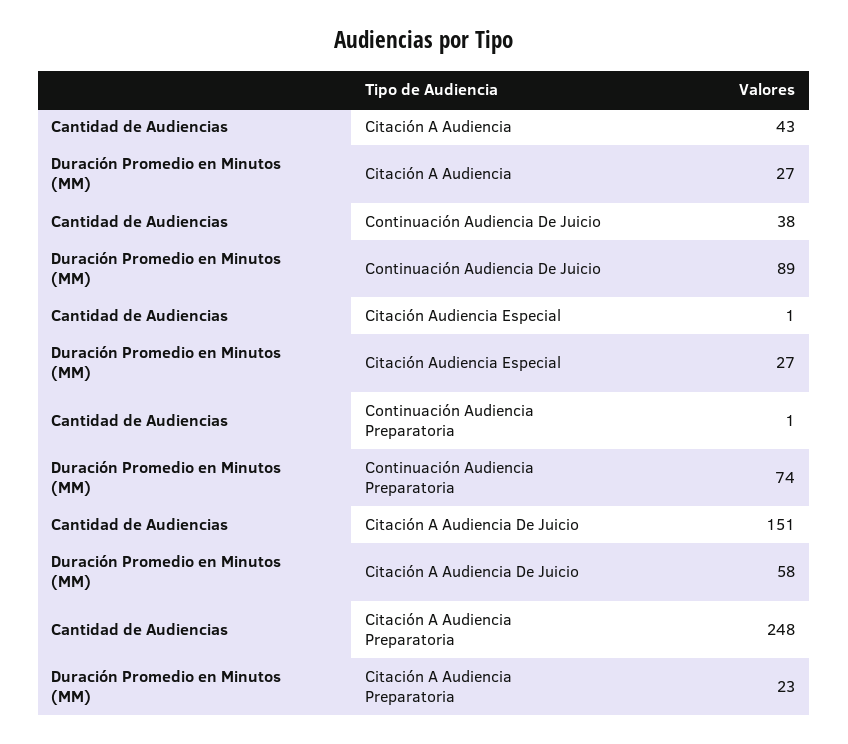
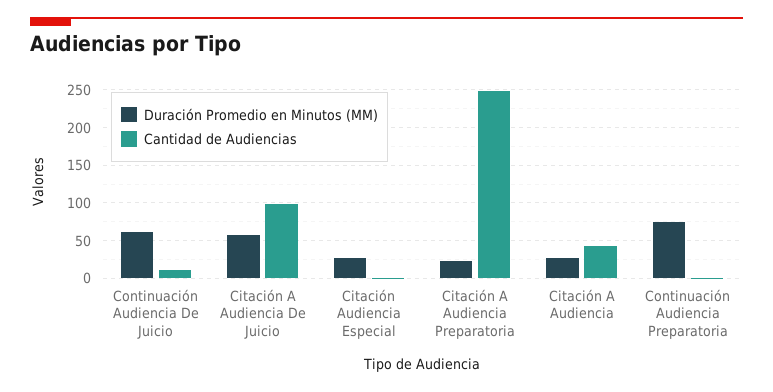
Cantidad de Audiencias, Continuación Audiencia De Juicio: 38 -> 10
Duración Promedio en Minutos (MM), Continuación Audiencia De Juicio: 89 -> 60
Cantidad de Audiencias, Citación A Audiencia De Juicio: 151 -> 100

